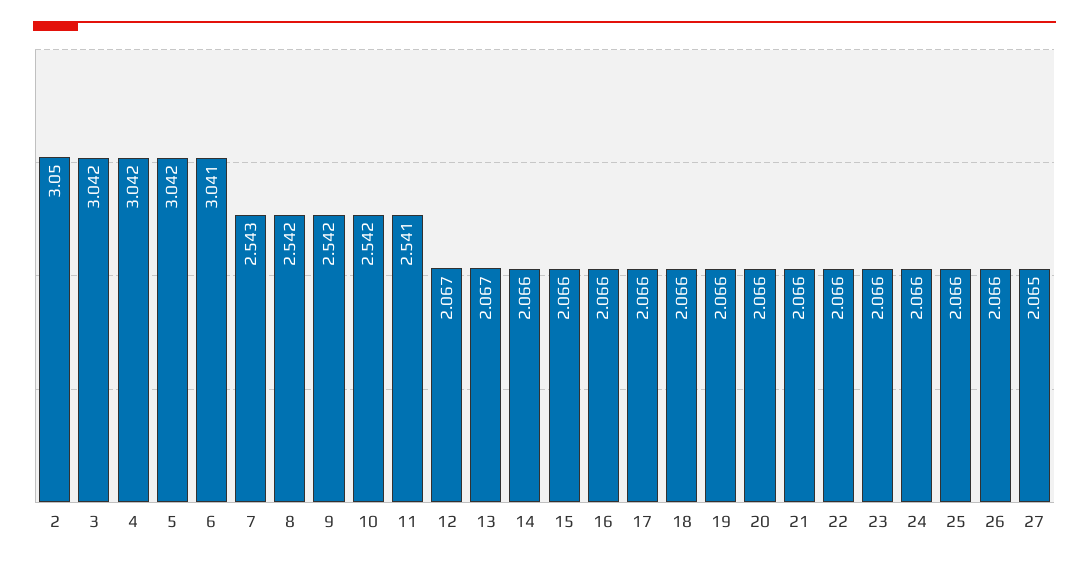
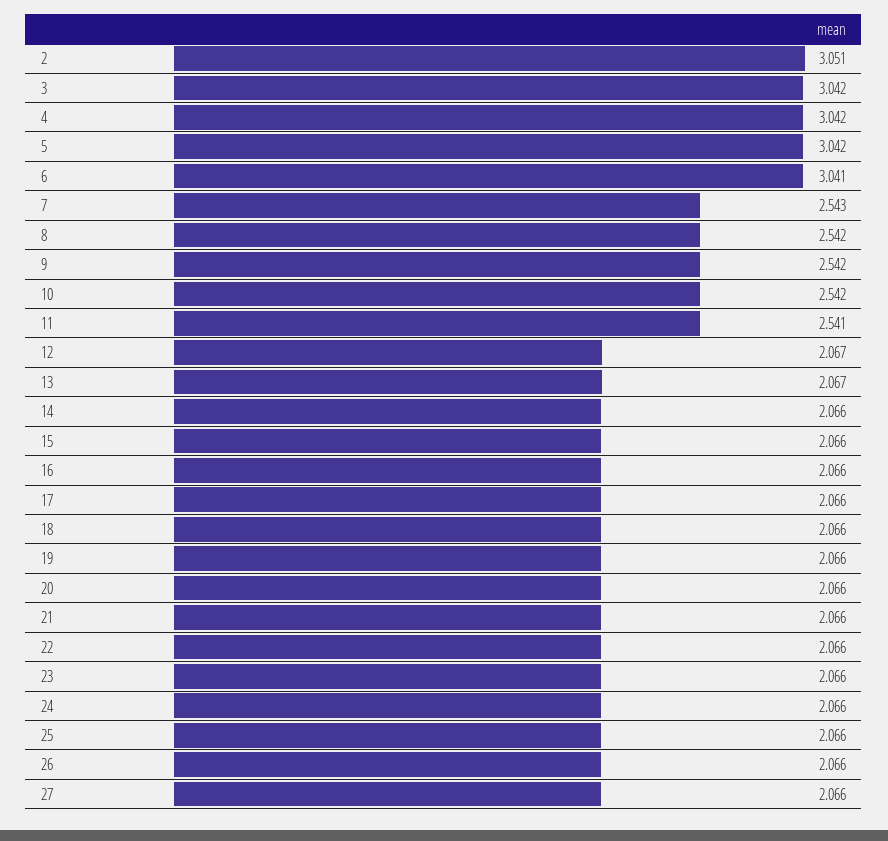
2: 3.05 -> 3.051
27: 2.065 -> 2.066

